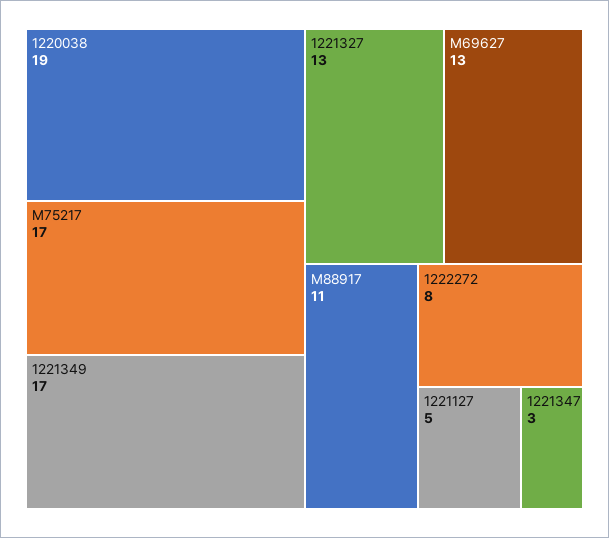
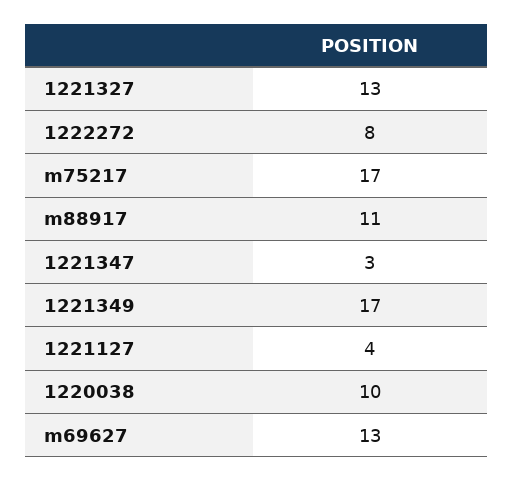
1220038: 19 -> 10
1221127: 5 -> 4

